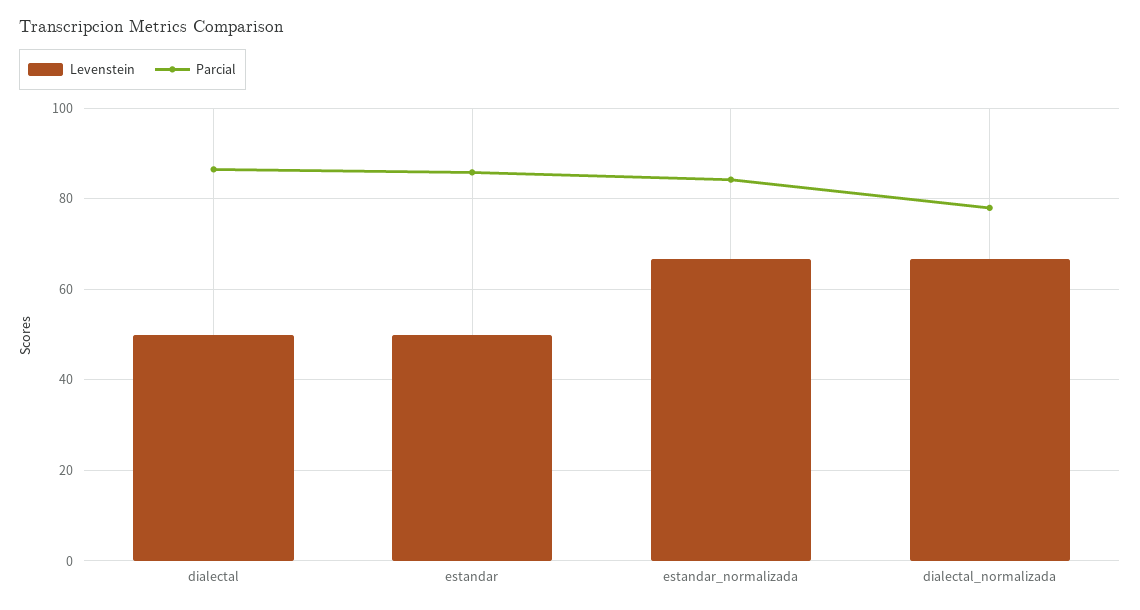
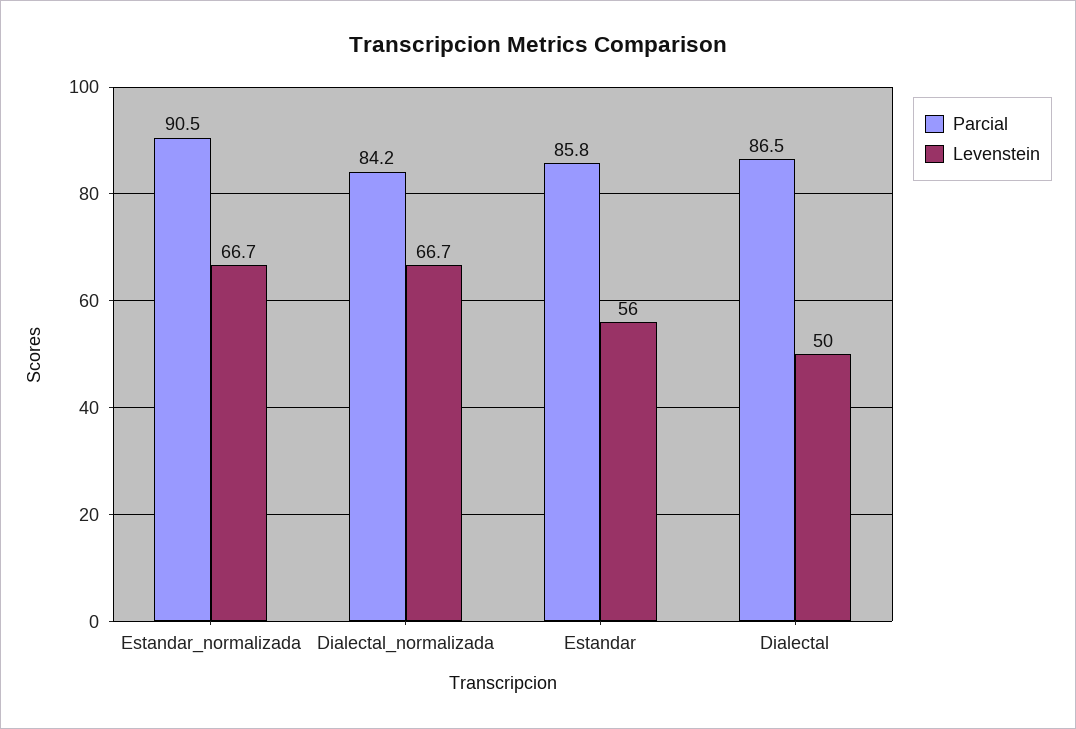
Levenstein, estandar: 50 -> 56
Parcial, estandar_normalizada: 84 -> 90.5
Parcial, dialectal_normalizada: 78 -> 84.2

